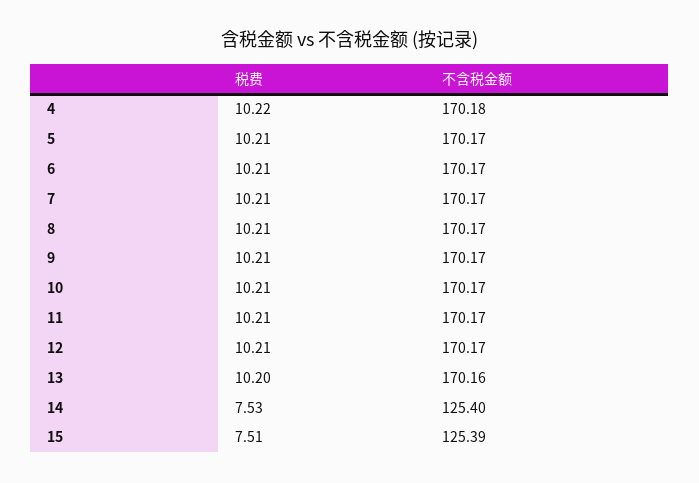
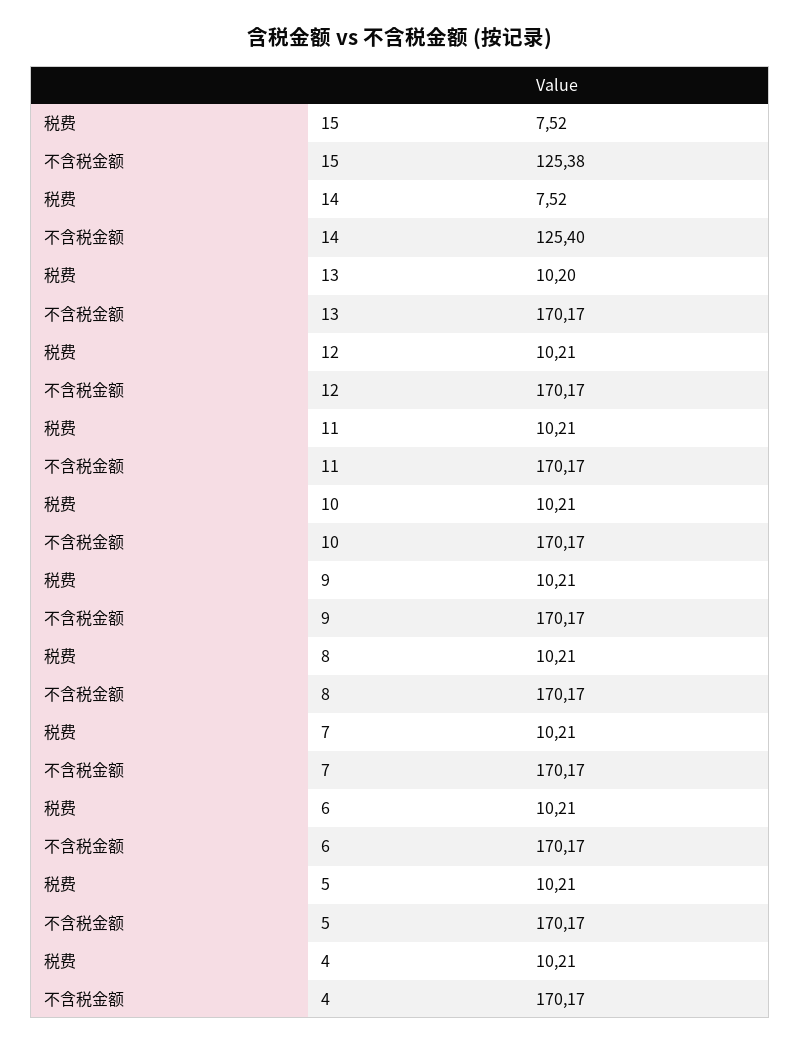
税费, 4: 10.22 -> 10.21
不含税金额, 4: 170.18 -> 170.17
不含税金额, 13: 170.16 -> 170.17
税费, 14: 7.53 -> 7.52
税费, 15: 7.51 -> 7.52
不含税金额, 15: 125.39 -> 125.38

